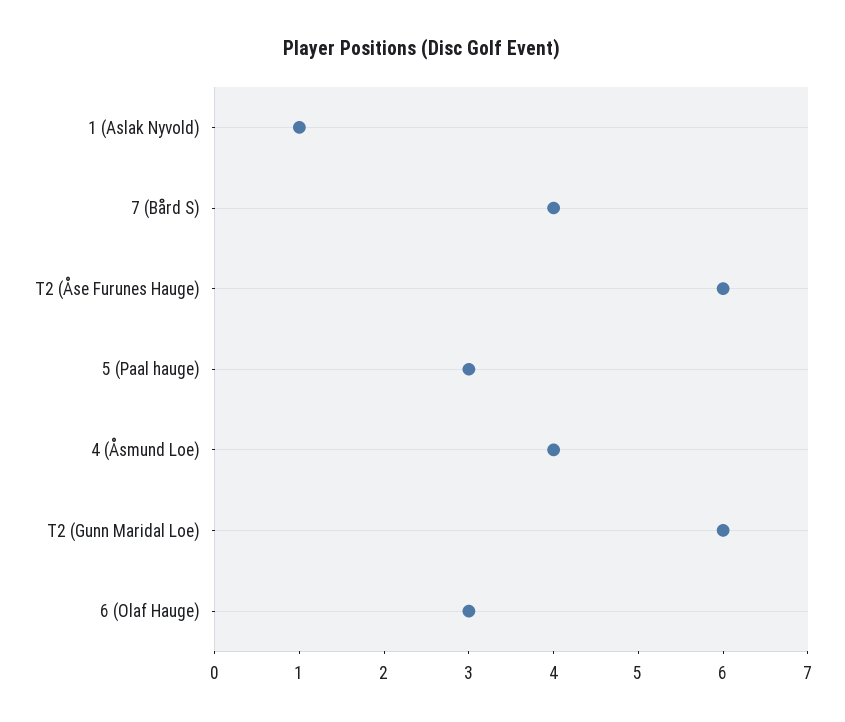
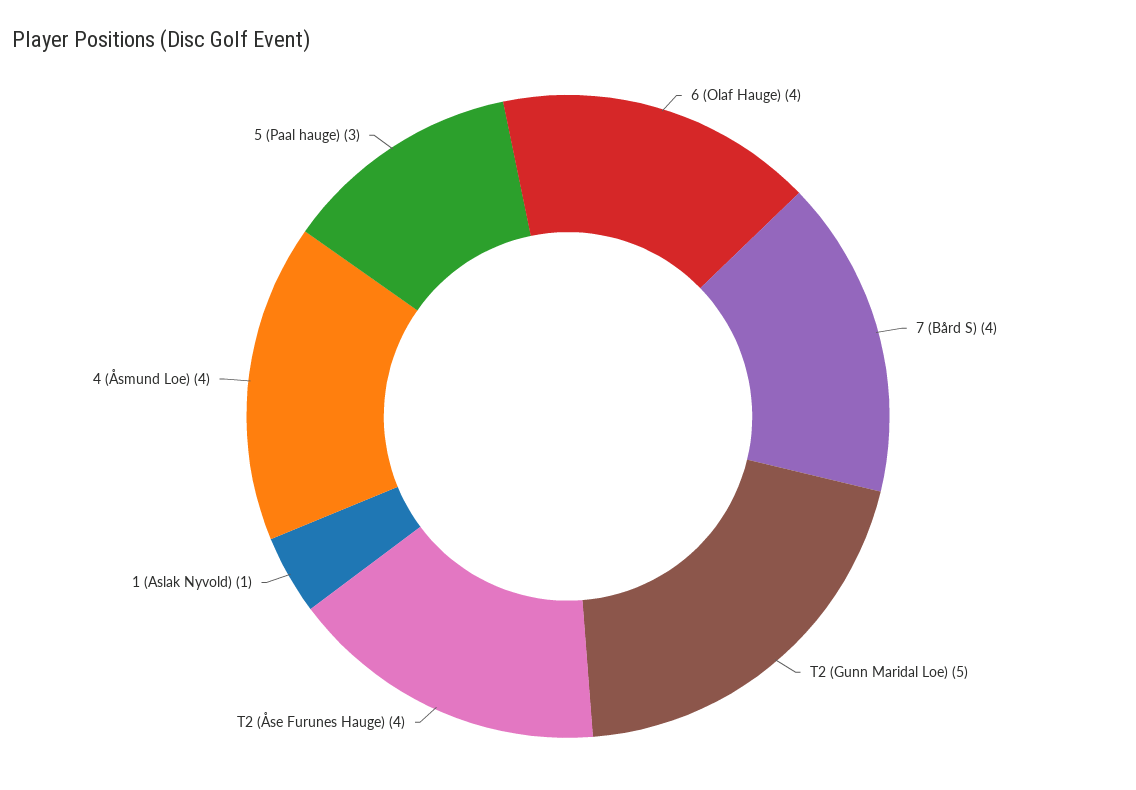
T2 (Åse Furunes Hauge): 6 -> 4
T2 (Gunn Maridal Loe): 6 -> 5
6 (Olaf Hauge): 3 -> 4

